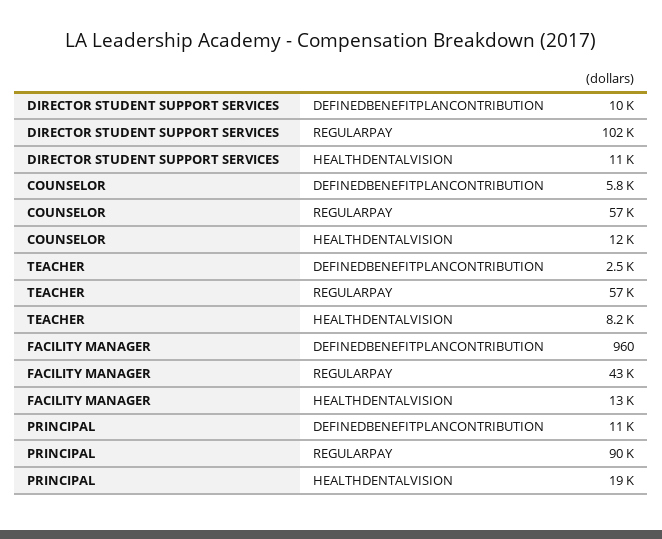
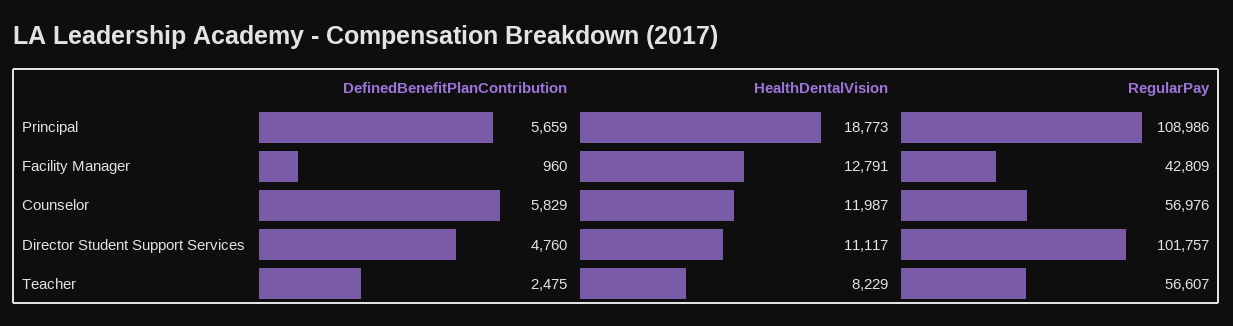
DIRECTOR STUDENT SUPPORT SERVICES, DEFINEDBENEFITPLANCONTRIBUTION: 10000 -> 4760
PRINCIPAL, DEFINEDBENEFITPLANCONTRIBUTION: 11000 -> 5659
PRINCIPAL, REGULARPAY: 90000 -> 108986

